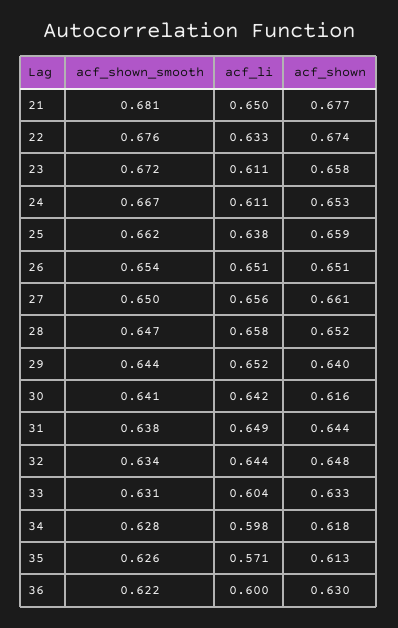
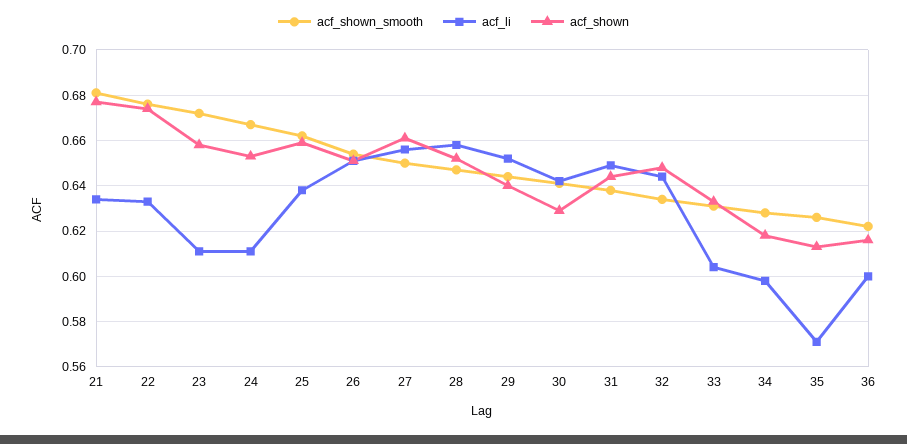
acf_li, 21: 0.65 -> 0.635
acf_shown, 30: 0.616 -> 0.63
acf_shown, 36: 0.63 -> 0.615

